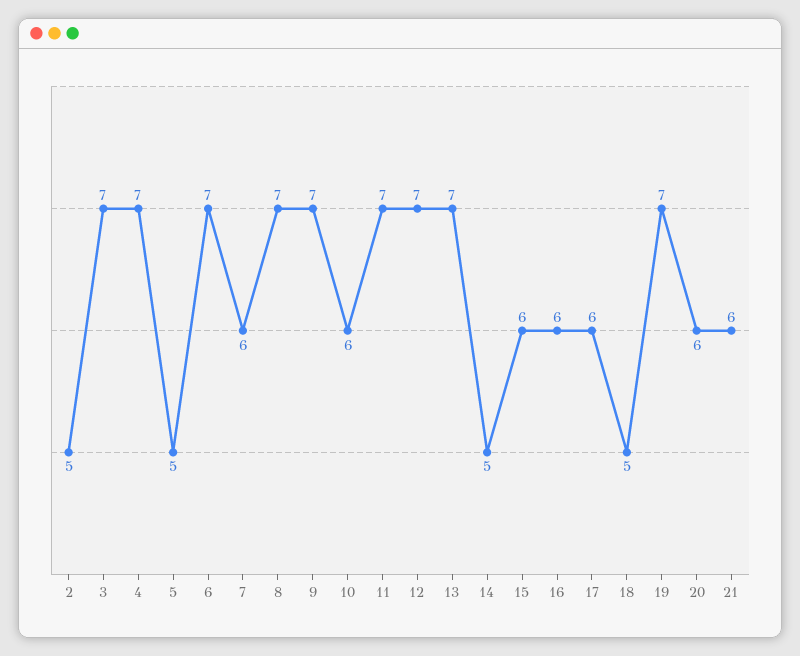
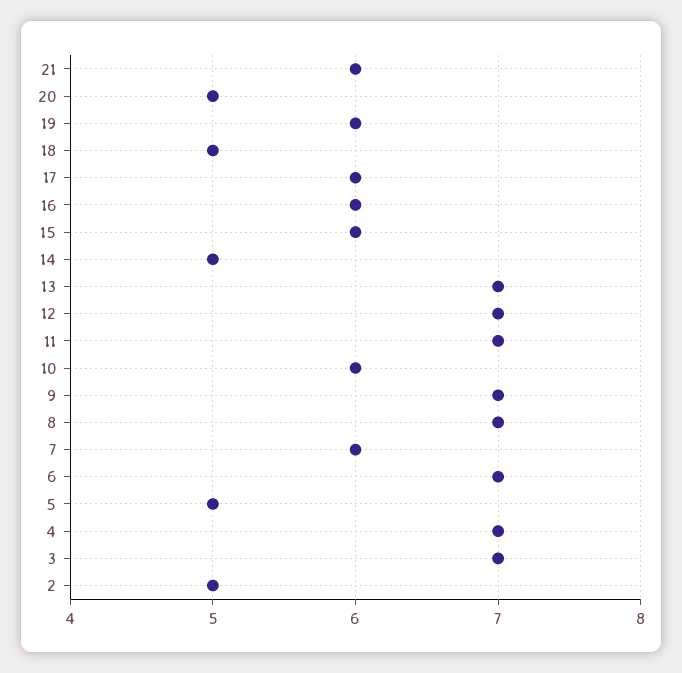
19: 7 -> 6
20: 6 -> 5

